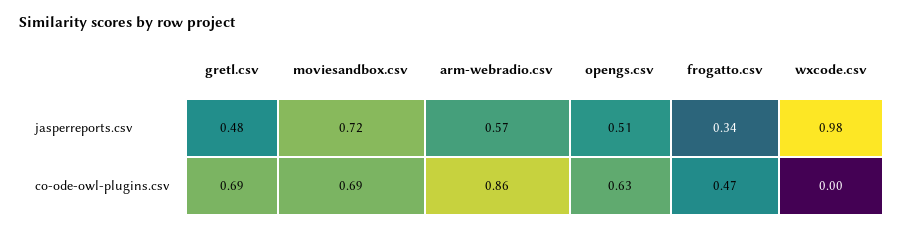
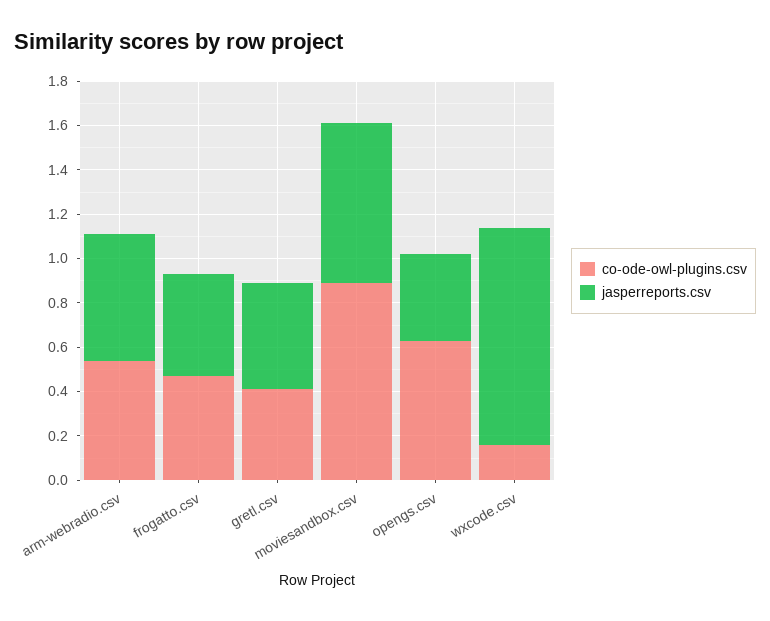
jasperreports.csv, opengs.csv: 0.51 -> 0.4
jasperreports.csv, frogatto.csv: 0.34 -> 0.45
co-ode-owl-plugins.csv, gretl.csv: 0.69 -> 0.4
co-ode-owl-plugins.csv, moviesandbox.csv: 0.69 -> 0.9
co-ode-owl-plugins.csv, arm-webradio.csv: 0.86 -> 0.55
co-ode-owl-plugins.csv, wxcode.csv: 0 -> 0.15

